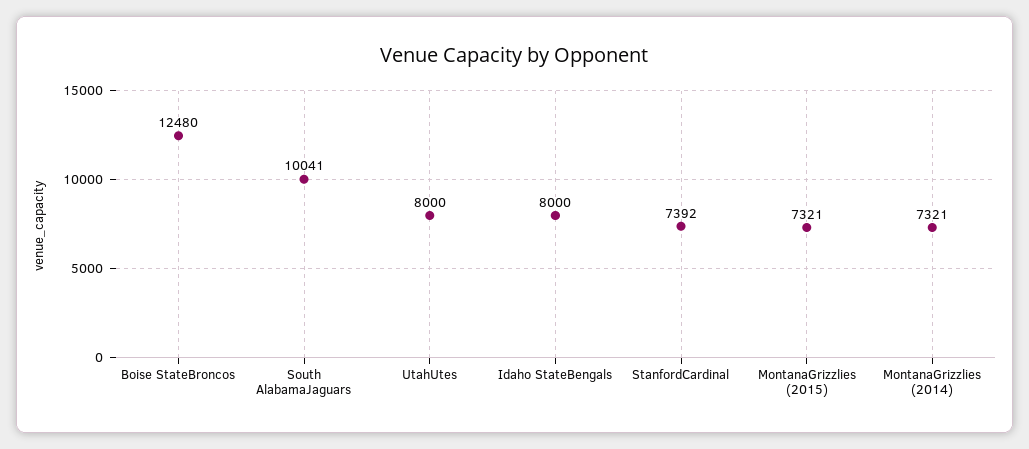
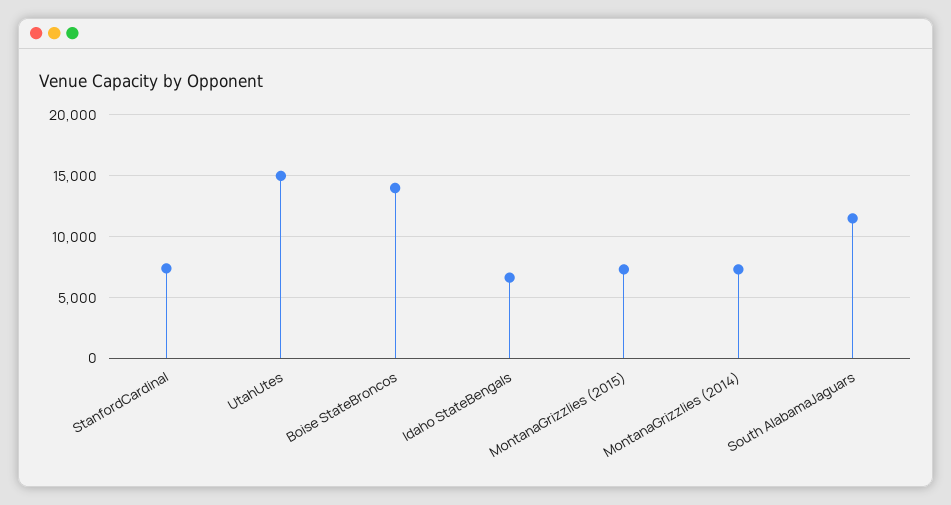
Boise StateBroncos: 12480 -> 14000
South AlabamaJaguars: 10041 -> 11500
UtahUtes: 8000 -> 15000
Idaho StateBengals: 8000 -> 6500

